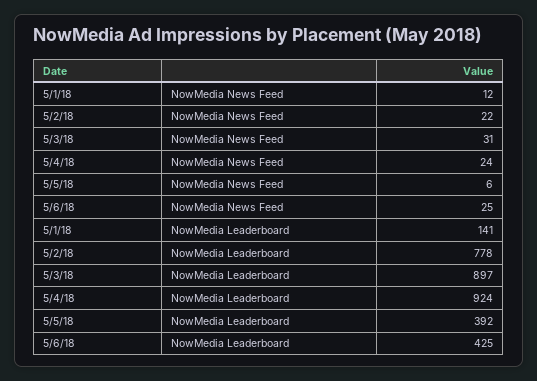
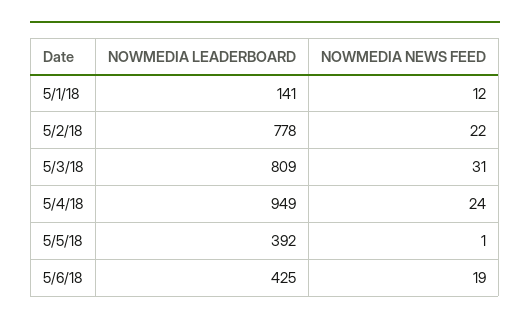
5/5/18, NowMedia News Feed: 6 -> 1
5/6/18, NowMedia News Feed: 25 -> 19
5/3/18, NowMedia Leaderboard: 897 -> 809
5/4/18, NowMedia Leaderboard: 924 -> 949

